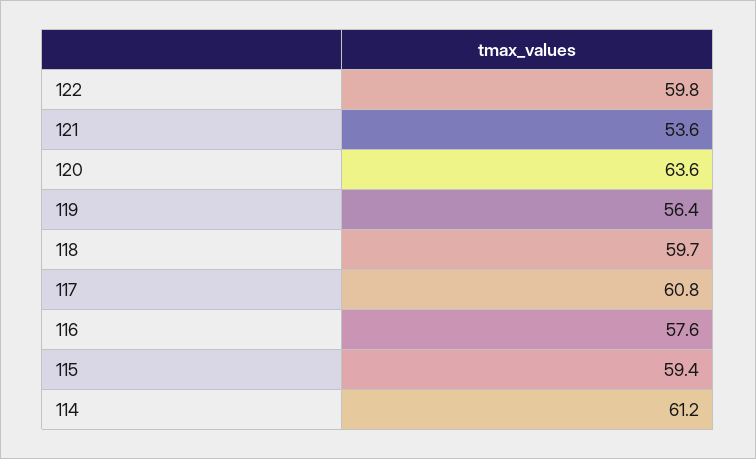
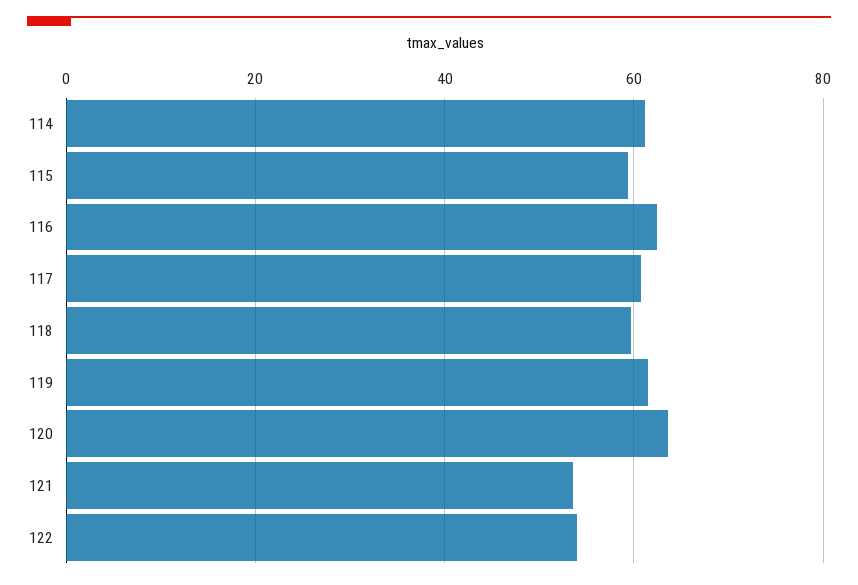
122: 59.8 -> 54
119: 56.4 -> 62
116: 57.6 -> 62

